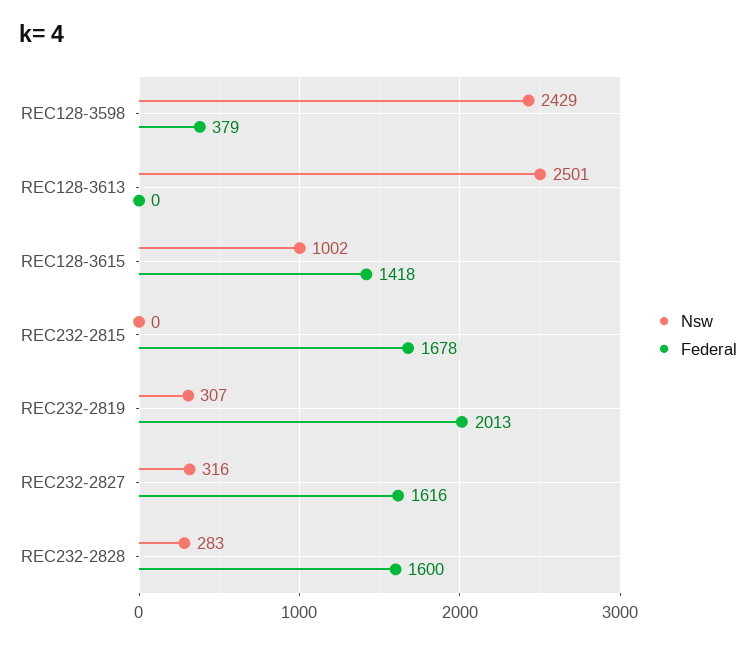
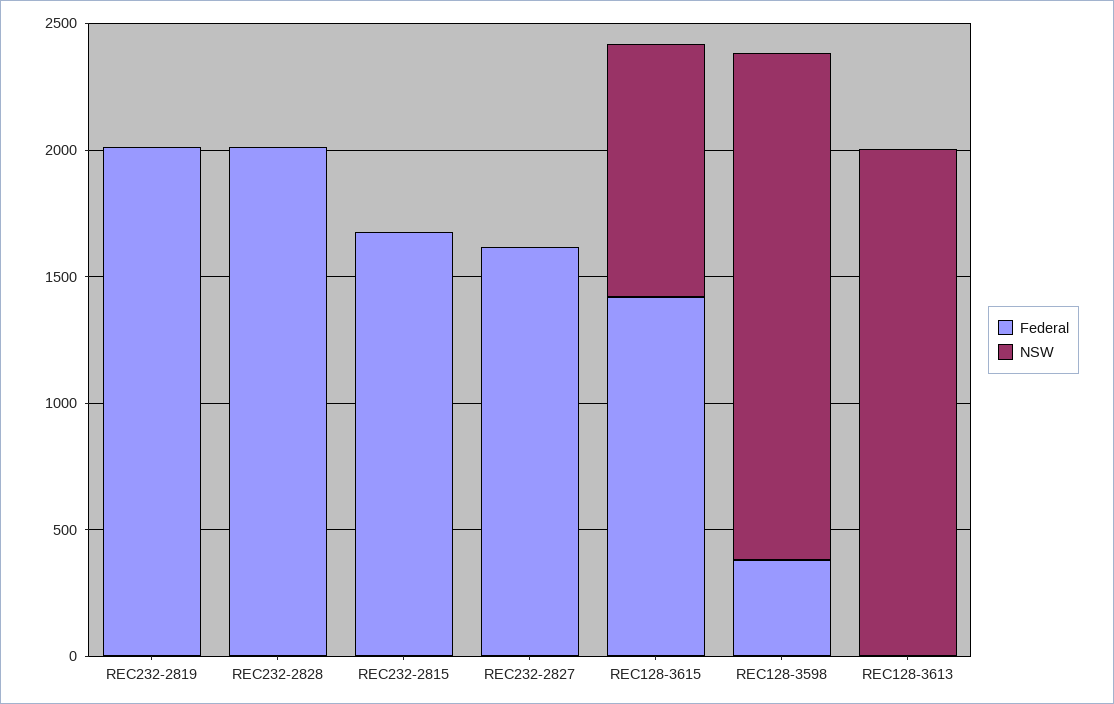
Nsw, REC128-3598: 2429 -> 2000
Nsw, REC128-3613: 2501 -> 2000
Nsw, REC232-2819: 307 -> 0
Nsw, REC232-2827: 316 -> 0
Nsw, REC232-2828: 283 -> 0
Federal, REC232-2828: 1600 -> 2000

